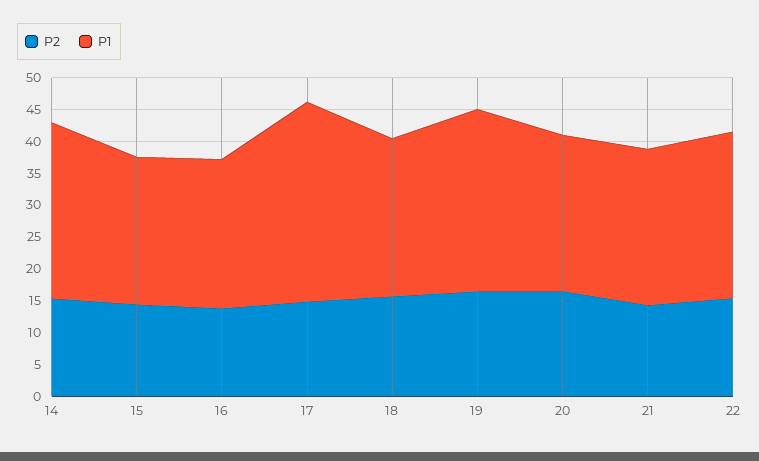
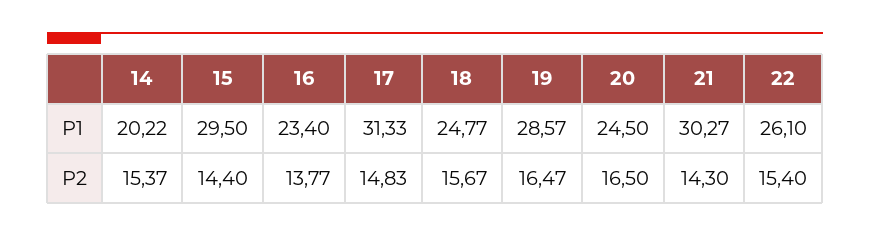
P1, 14: 27.5 -> 20.22
P1, 15: 22.5 -> 29.5
P1, 21: 25 -> 30.27

